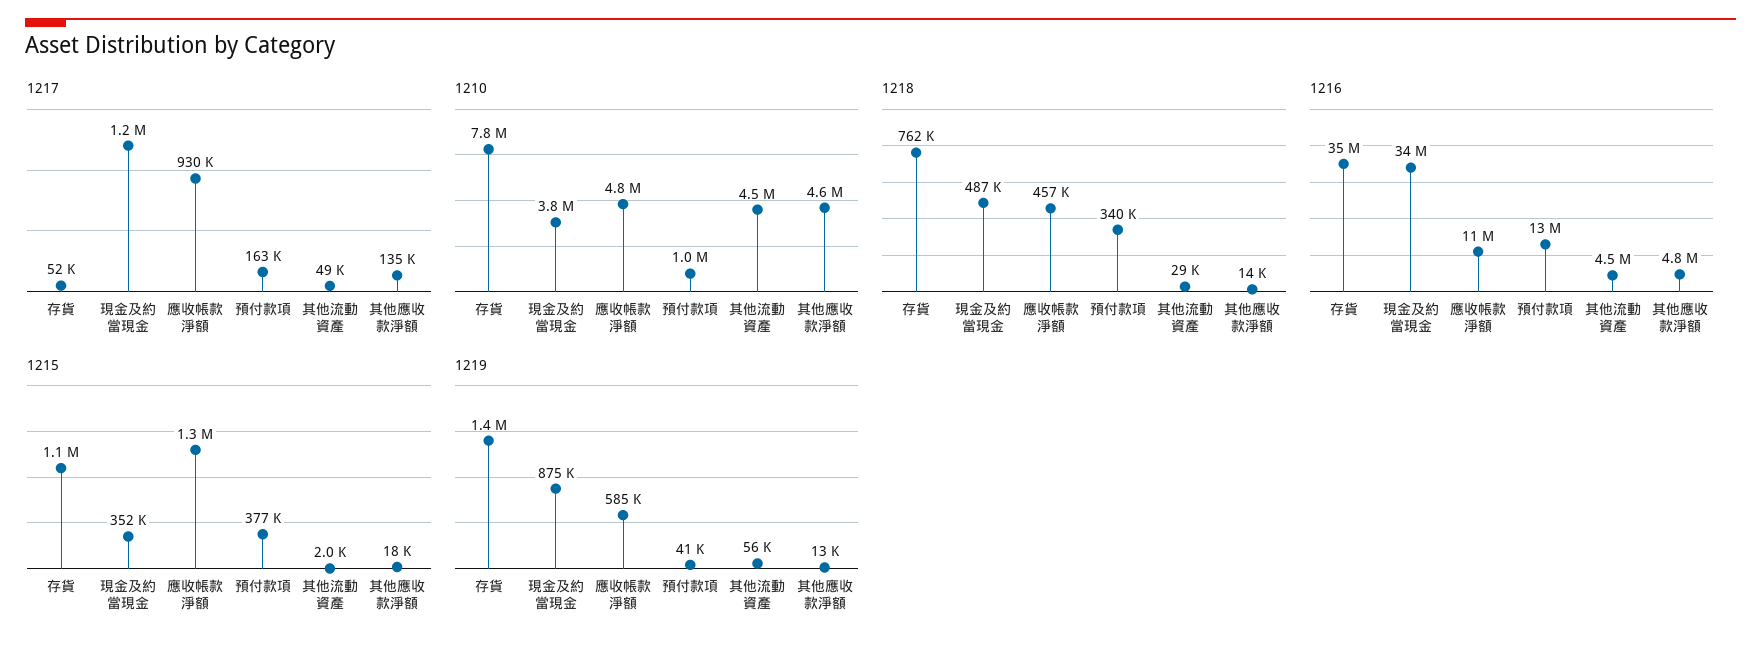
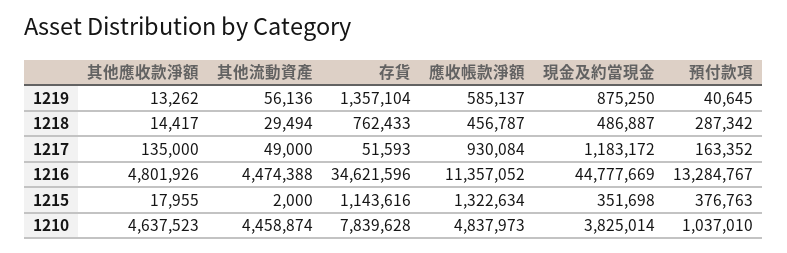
1218, 預付款項: 340000 -> 287342
1216, 現金及約當現金: 34000000 -> 44777669

